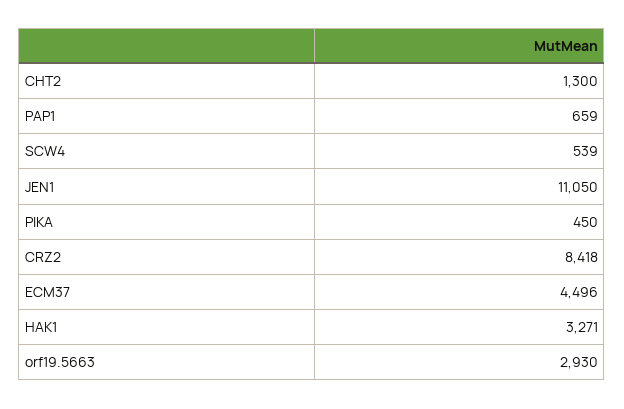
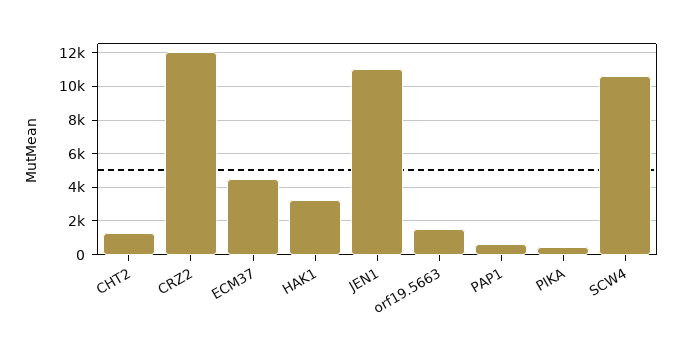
SCW4: 539 -> 10500
CRZ2: 8418 -> 12000
orf19.5663: 2930 -> 1500

